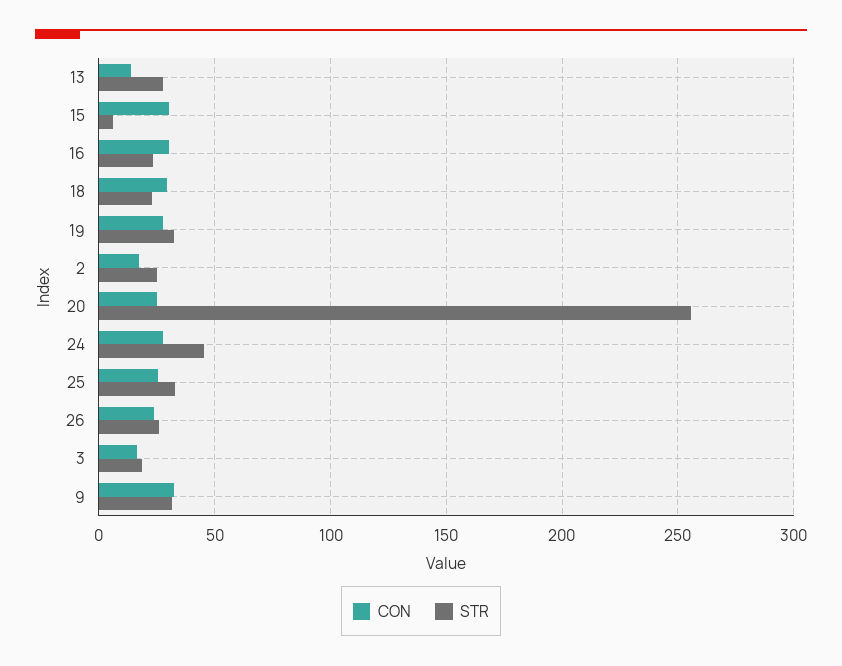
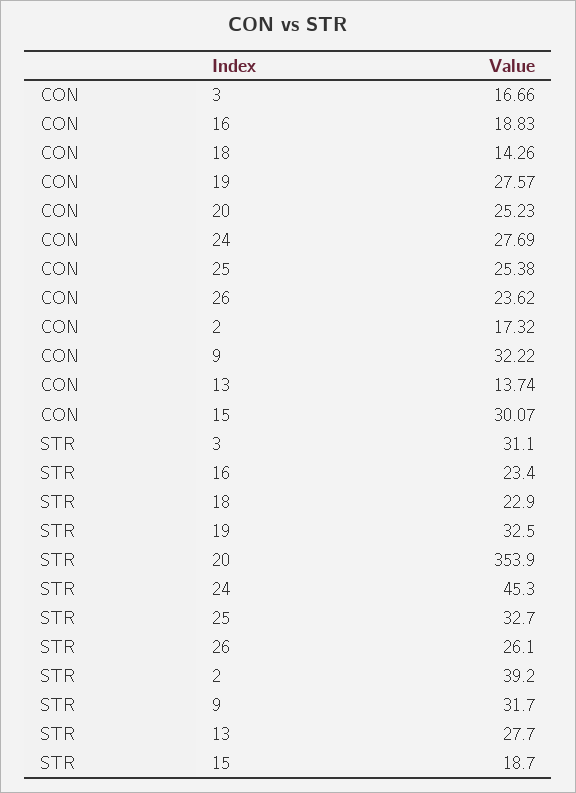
STR, 15: 5 -> 18.7
CON, 16: 30 -> 18.83
CON, 18: 30 -> 14.26
STR, 2: 25 -> 39.2
STR, 20: 255 -> 353.9
STR, 3: 20 -> 31.1

